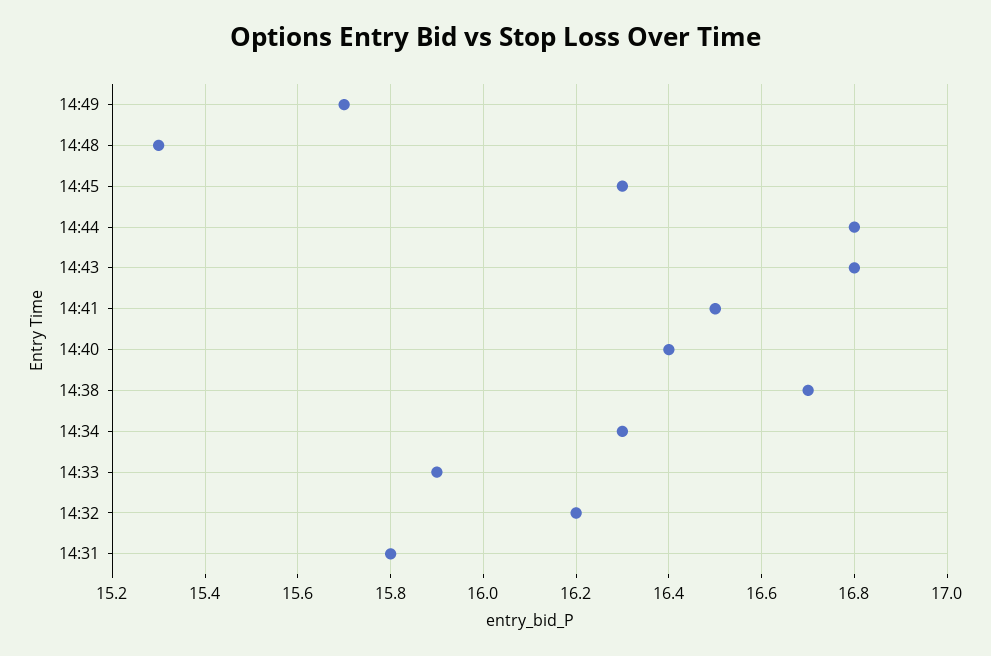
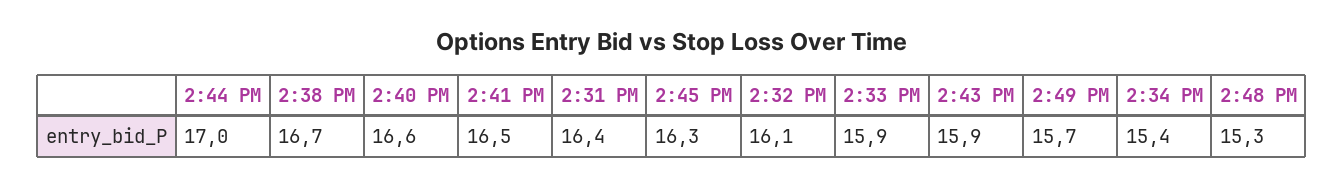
14:44: 16.8 -> 17
14:43: 16.8 -> 15.9
14:40: 16.4 -> 16.6
14:34: 16.3 -> 15.4
14:32: 16.2 -> 16.1
14:31: 15.8 -> 16.4

